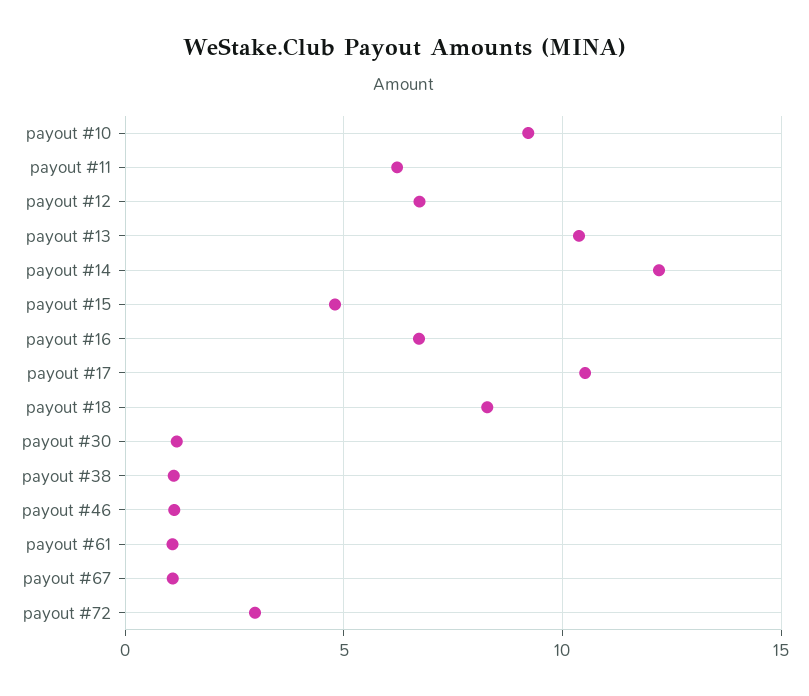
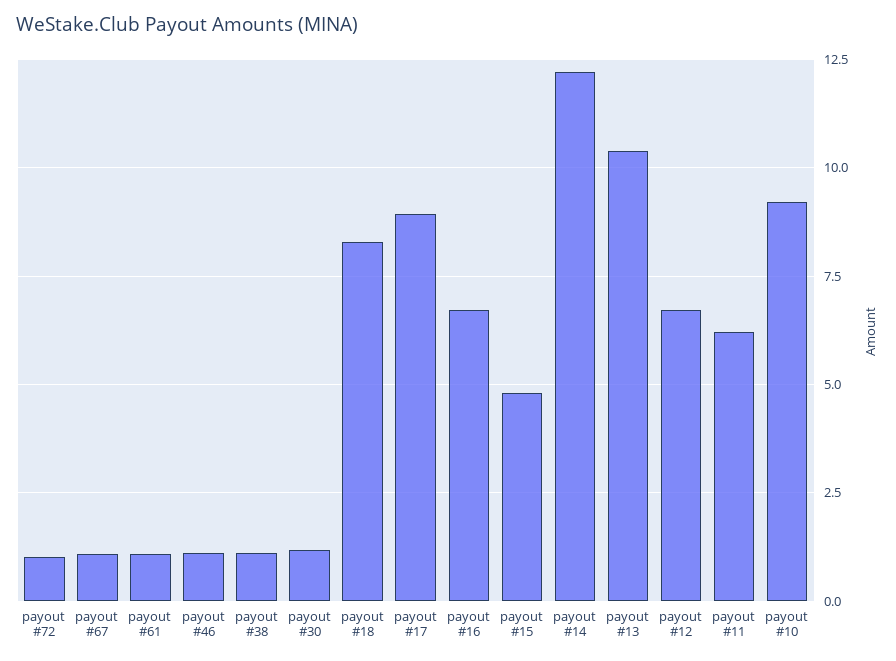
payout #17: 10.5 -> 9
payout #72: 3 -> 1

